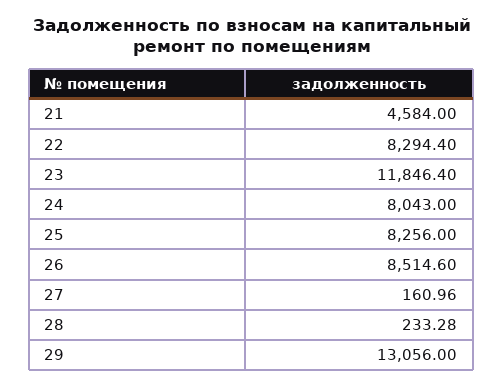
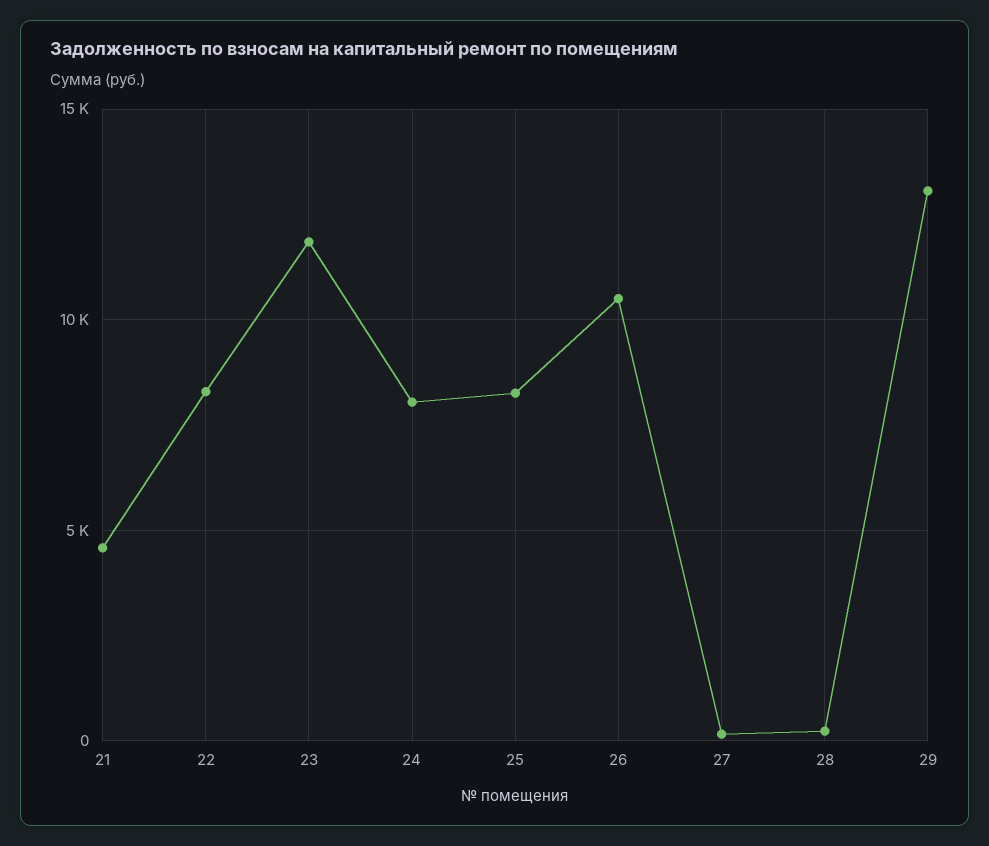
26: 8514.6 -> 10500

